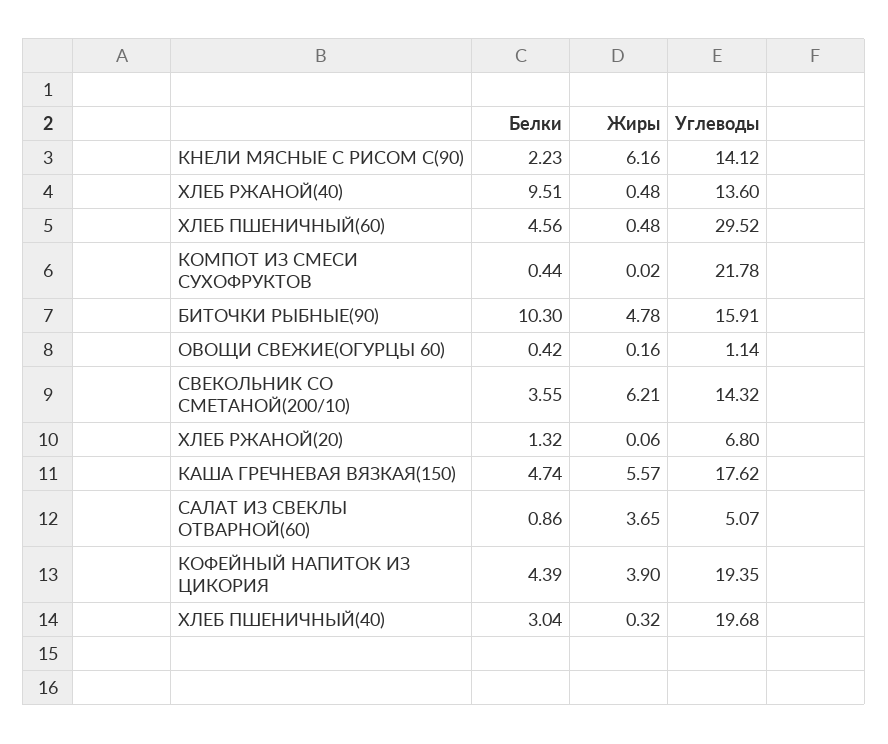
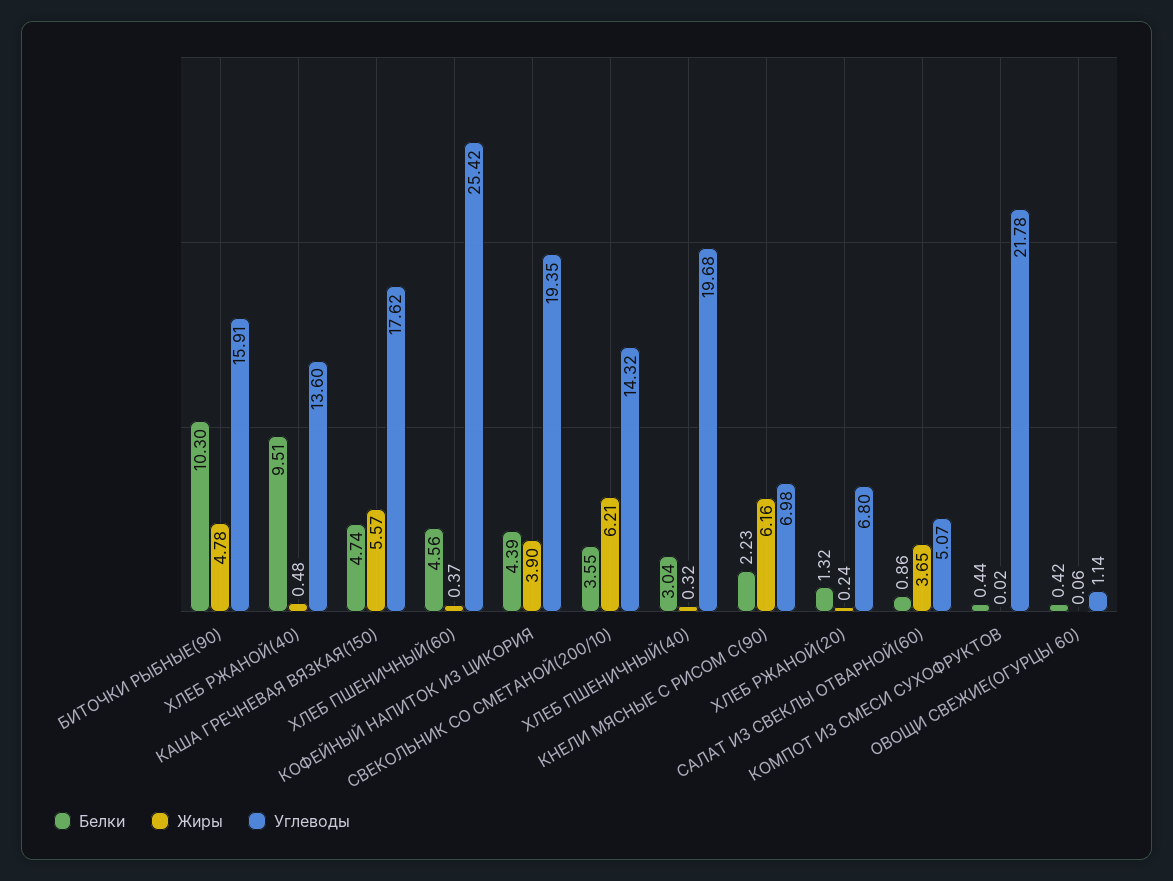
Углеводы, КНЕЛИ МЯСНЫЕ С РИСОМ С(90): 14.12 -> 6.98
Жиры, ХЛЕБ ПШЕНИЧНЫЙ(60): 0.48 -> 0.37
Углеводы, ХЛЕБ ПШЕНИЧНЫЙ(60): 29.52 -> 25.42
Жиры, ОВОЩИ СВЕЖИЕ(ОГУРЦЫ 60): 0.16 -> 0.06
Жиры, ХЛЕБ РЖАНОЙ(20): 0.06 -> 0.24

